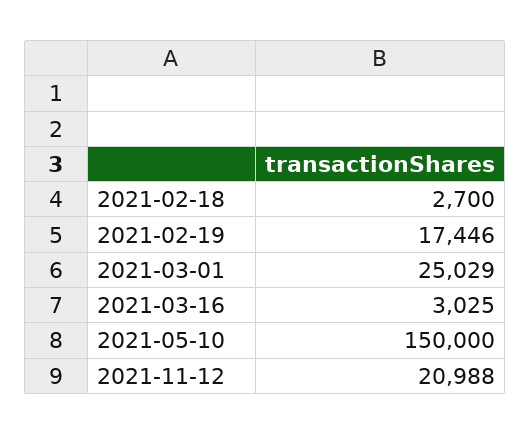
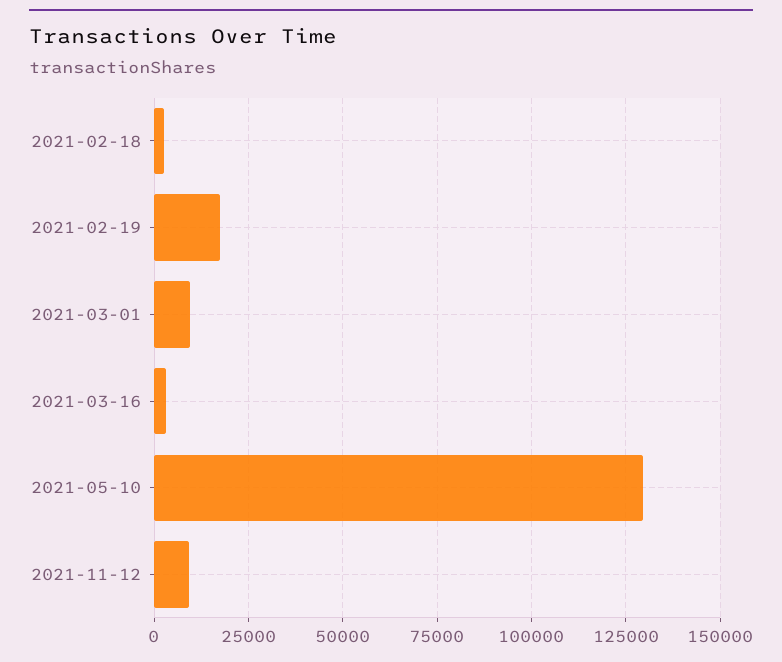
2021-03-01: 25029 -> 10000
2021-05-10: 150000 -> 130000
2021-11-12: 20988 -> 10000

